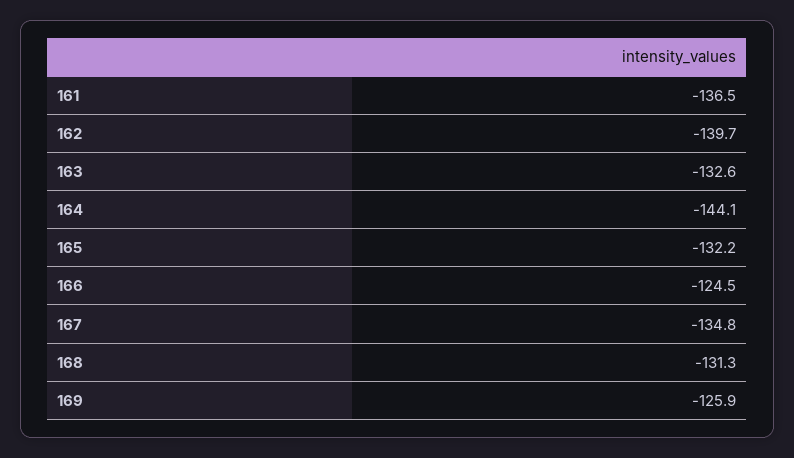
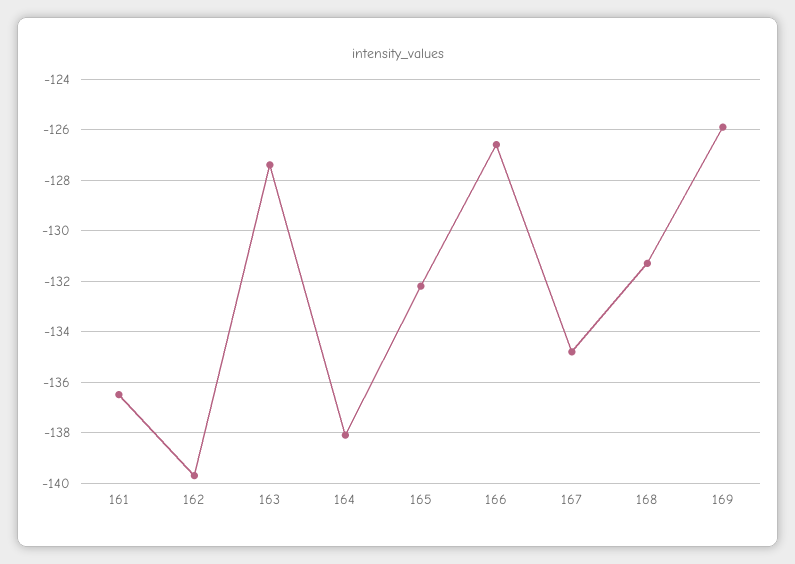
163: -132.6 -> -127.5
164: -144.1 -> -138
166: -124.5 -> -126.5

